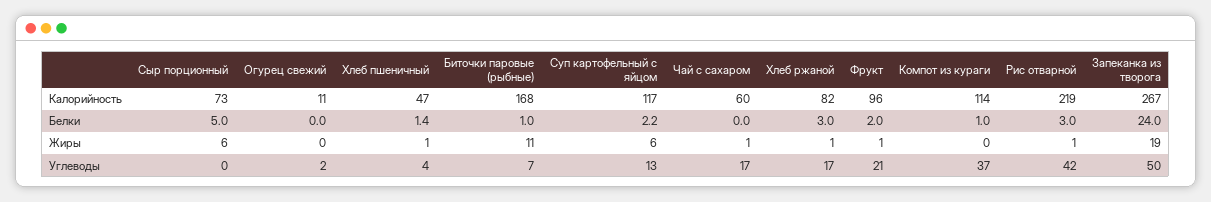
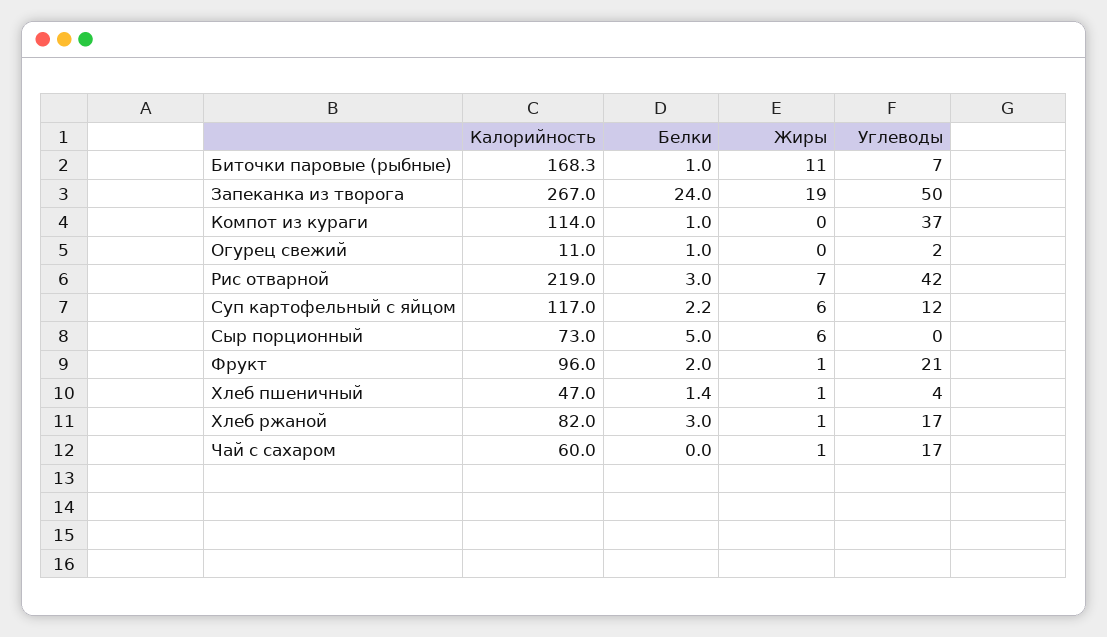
Огурец свежий, Белки: 0 -> 1
Рис отварной, Жиры: 1 -> 7
Суп картофельный с яйцом, Углеводы: 13 -> 12

